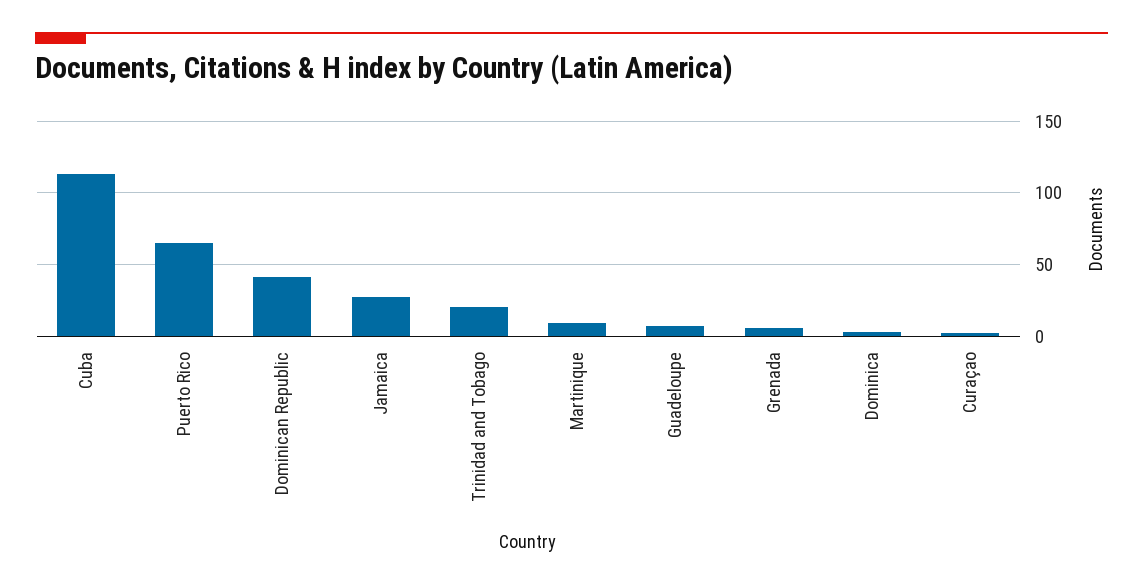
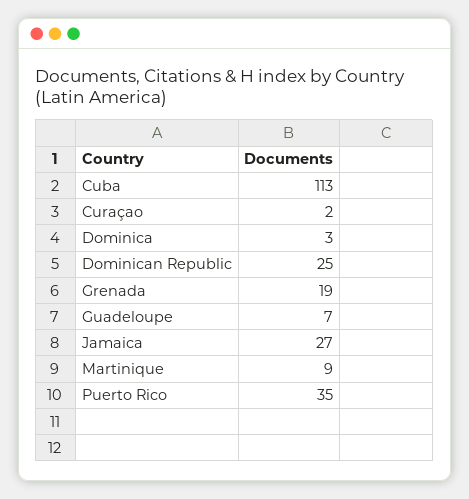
Puerto Rico: 65 -> 35
Dominican Republic: 40 -> 25
Trinidad and Tobago: 20 -> none
Grenada: 5 -> 19

